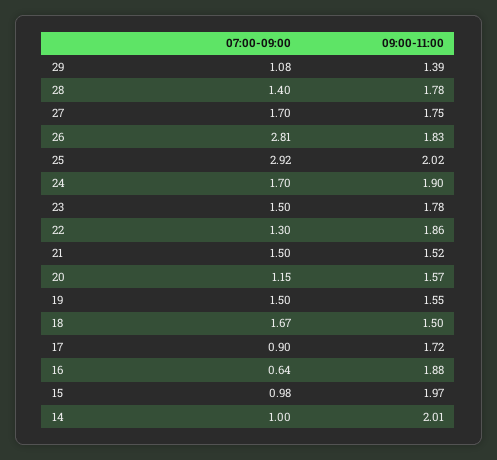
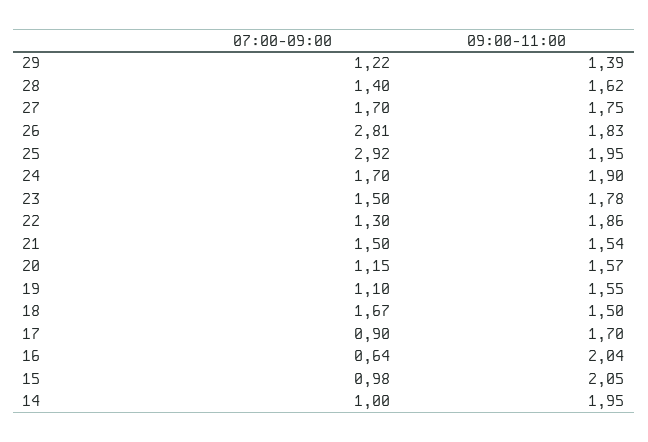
07:00-09:00, 29: 1.08 -> 1.22
09:00-11:00, 28: 1.78 -> 1.62
09:00-11:00, 25: 2.02 -> 1.95
09:00-11:00, 21: 1.52 -> 1.54
07:00-09:00, 19: 1.5 -> 1.1
09:00-11:00, 17: 1.72 -> 1.7
09:00-11:00, 16: 1.88 -> 2.04
09:00-11:00, 15: 1.97 -> 2.05
09:00-11:00, 14: 2.01 -> 1.95

